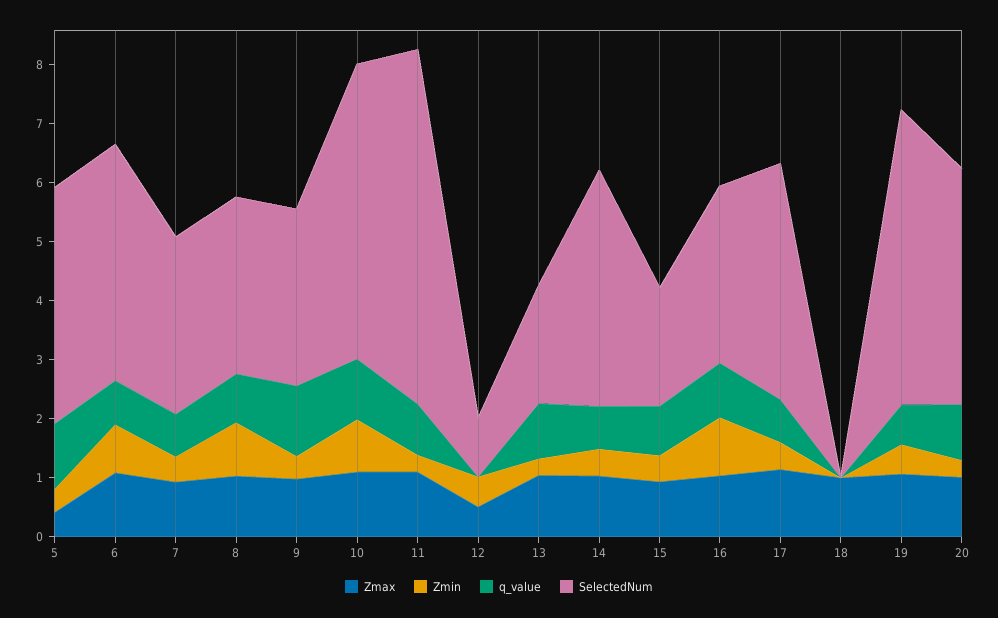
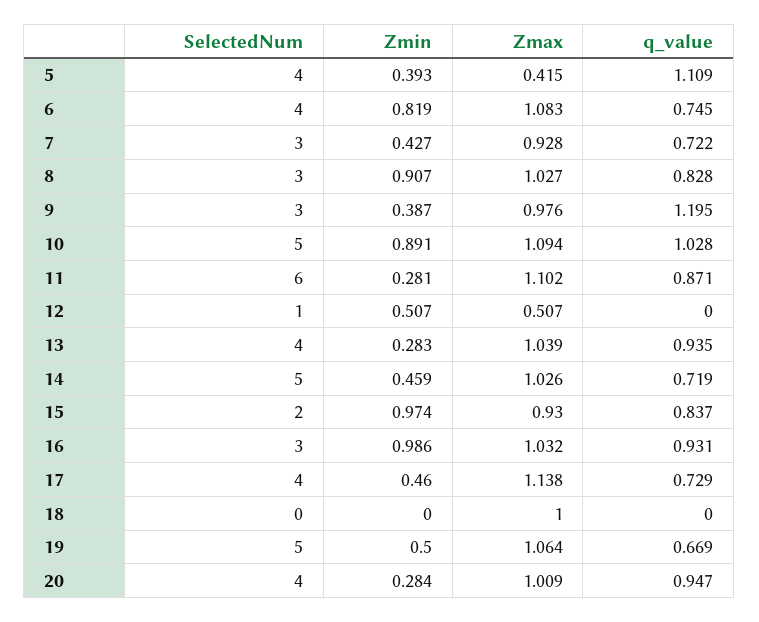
SelectedNum, 13: 2 -> 4
SelectedNum, 14: 4 -> 5
Zmin, 15: 0.4 -> 0.974

